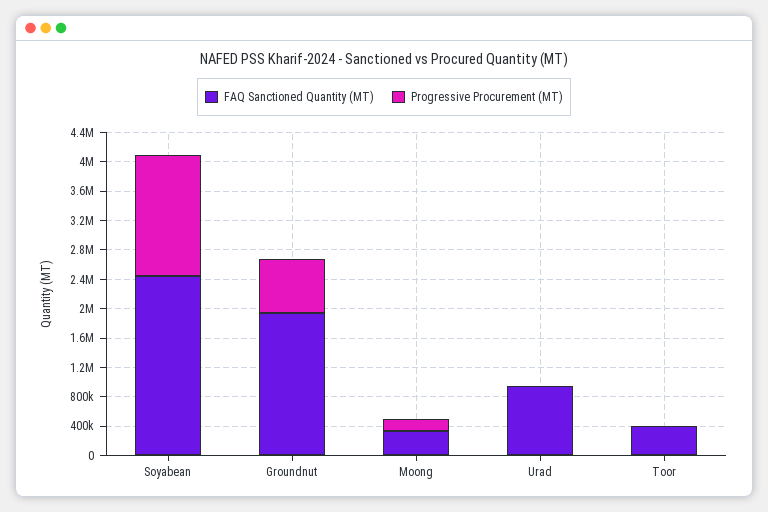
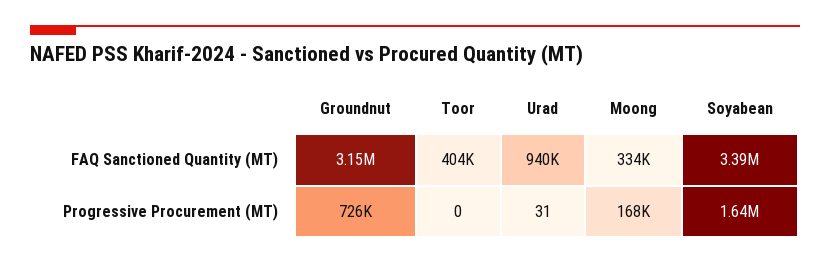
FAQ Sanctioned Quantity (MT), Soyabean: 2400000 -> 3390000
FAQ Sanctioned Quantity (MT), Groundnut: 2000000 -> 3150000

